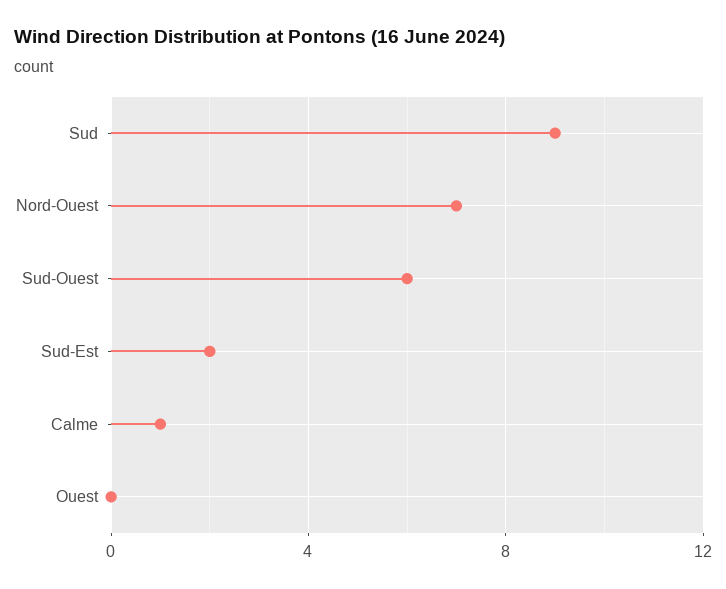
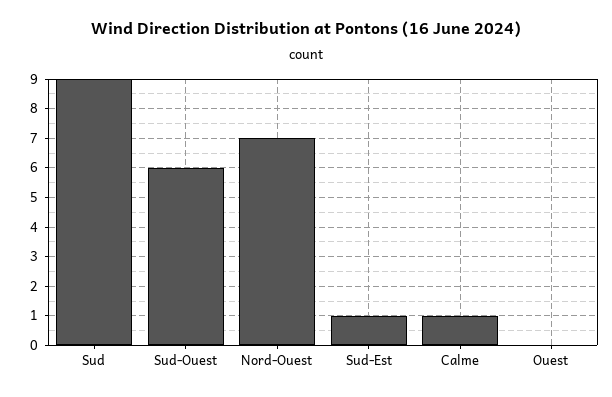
Sud-Est: 2 -> 1

